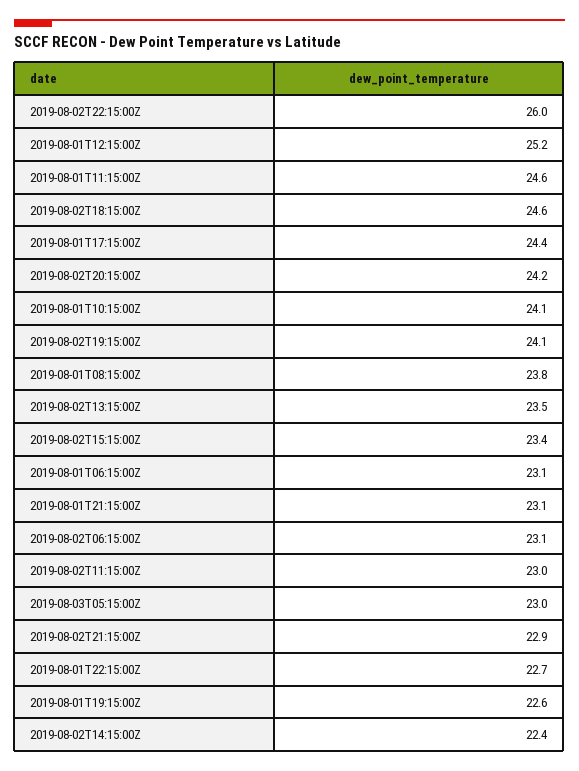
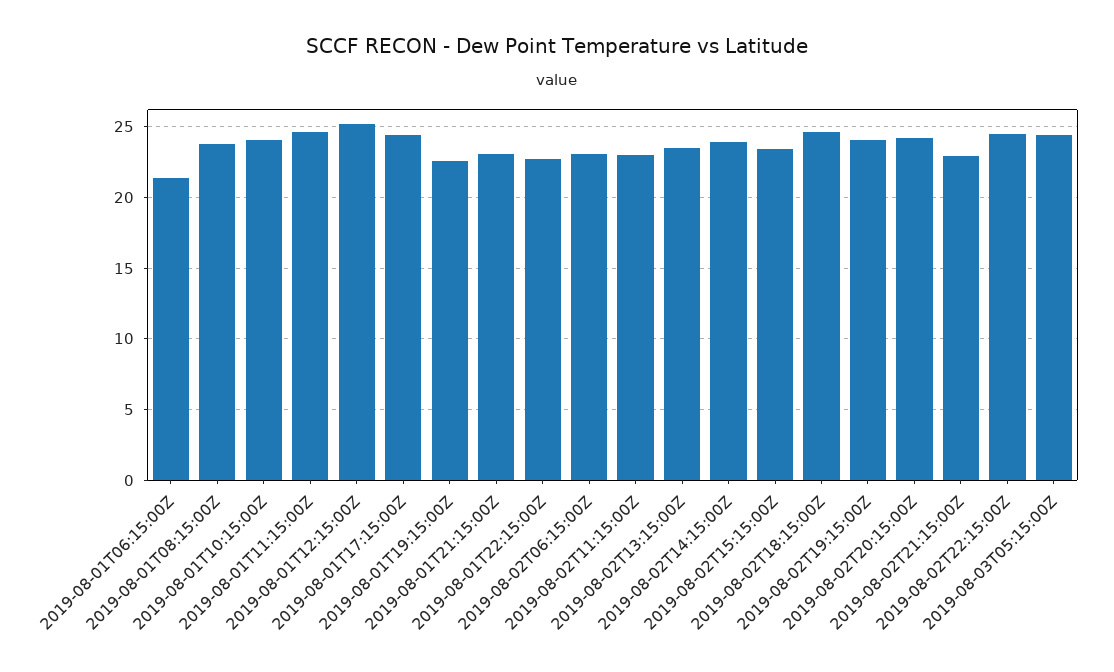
2019-08-02T22:15:00Z: 26 -> 24.5
2019-08-01T06:15:00Z: 23.1 -> 21.5
2019-08-03T05:15:00Z: 23 -> 24.5
2019-08-02T14:15:00Z: 22.4 -> 24

